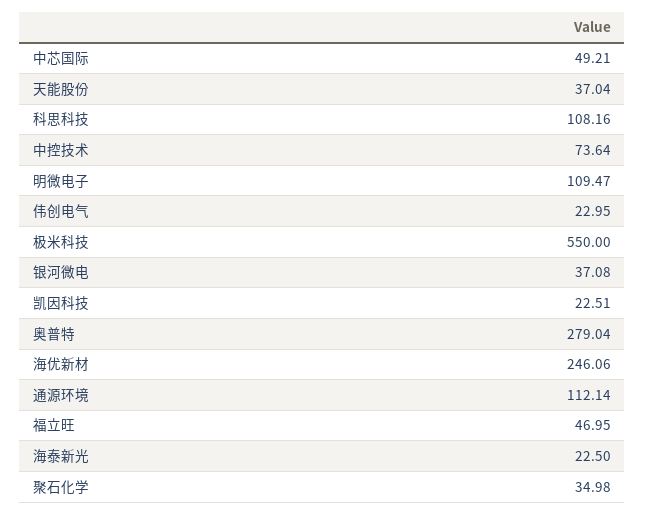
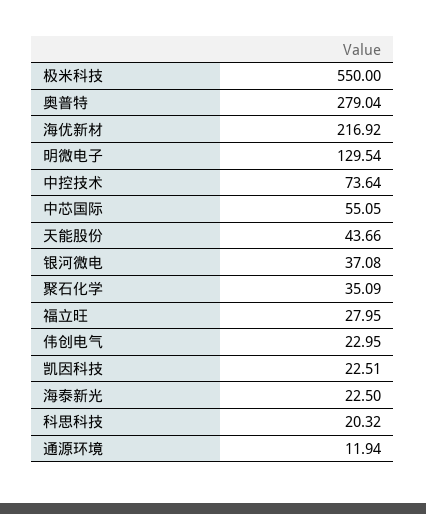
中芯国际: 49.21 -> 55.05
天能股份: 37.04 -> 43.66
科思科技: 108.16 -> 20.32
明微电子: 109.47 -> 129.54
海优新材: 246.06 -> 216.92
通源环境: 112.14 -> 11.94
福立旺: 46.95 -> 27.95
聚石化学: 34.98 -> 35.09

